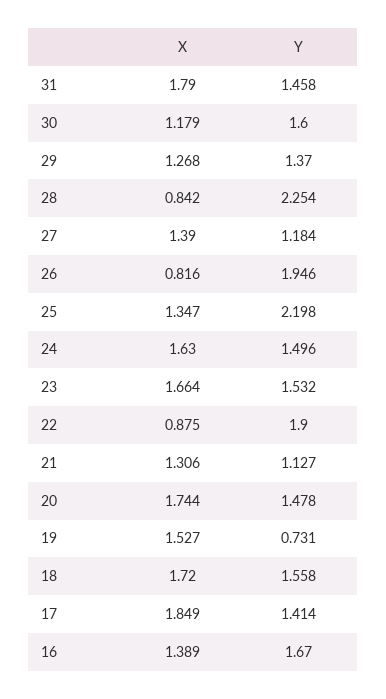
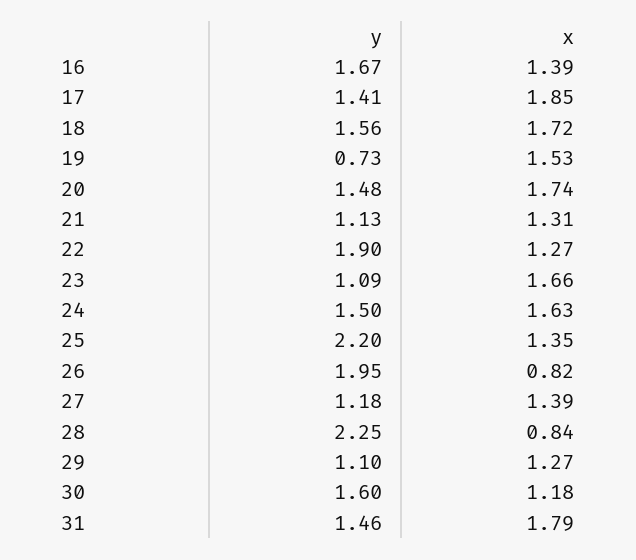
Y, 29: 1.37 -> 1.1
Y, 23: 1.532 -> 1.09
X, 22: 0.875 -> 1.27

